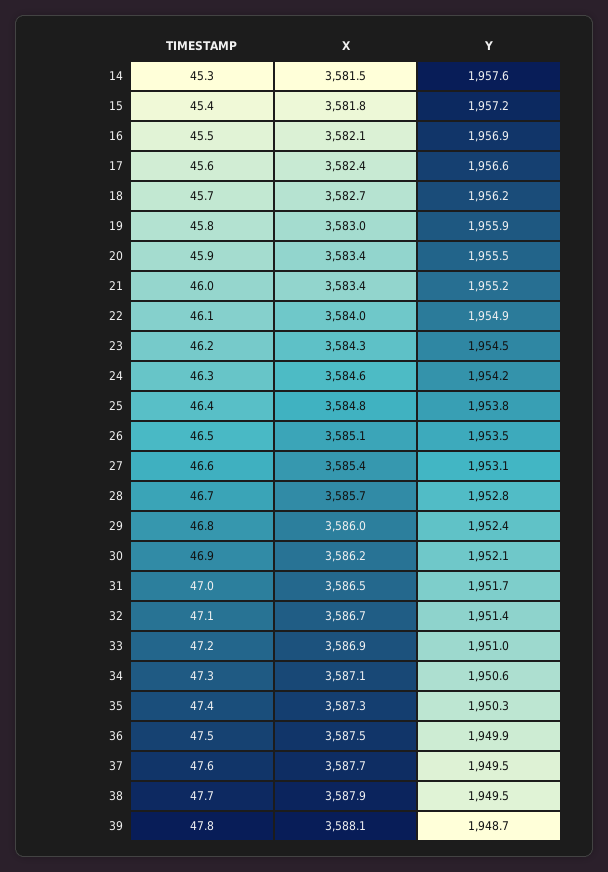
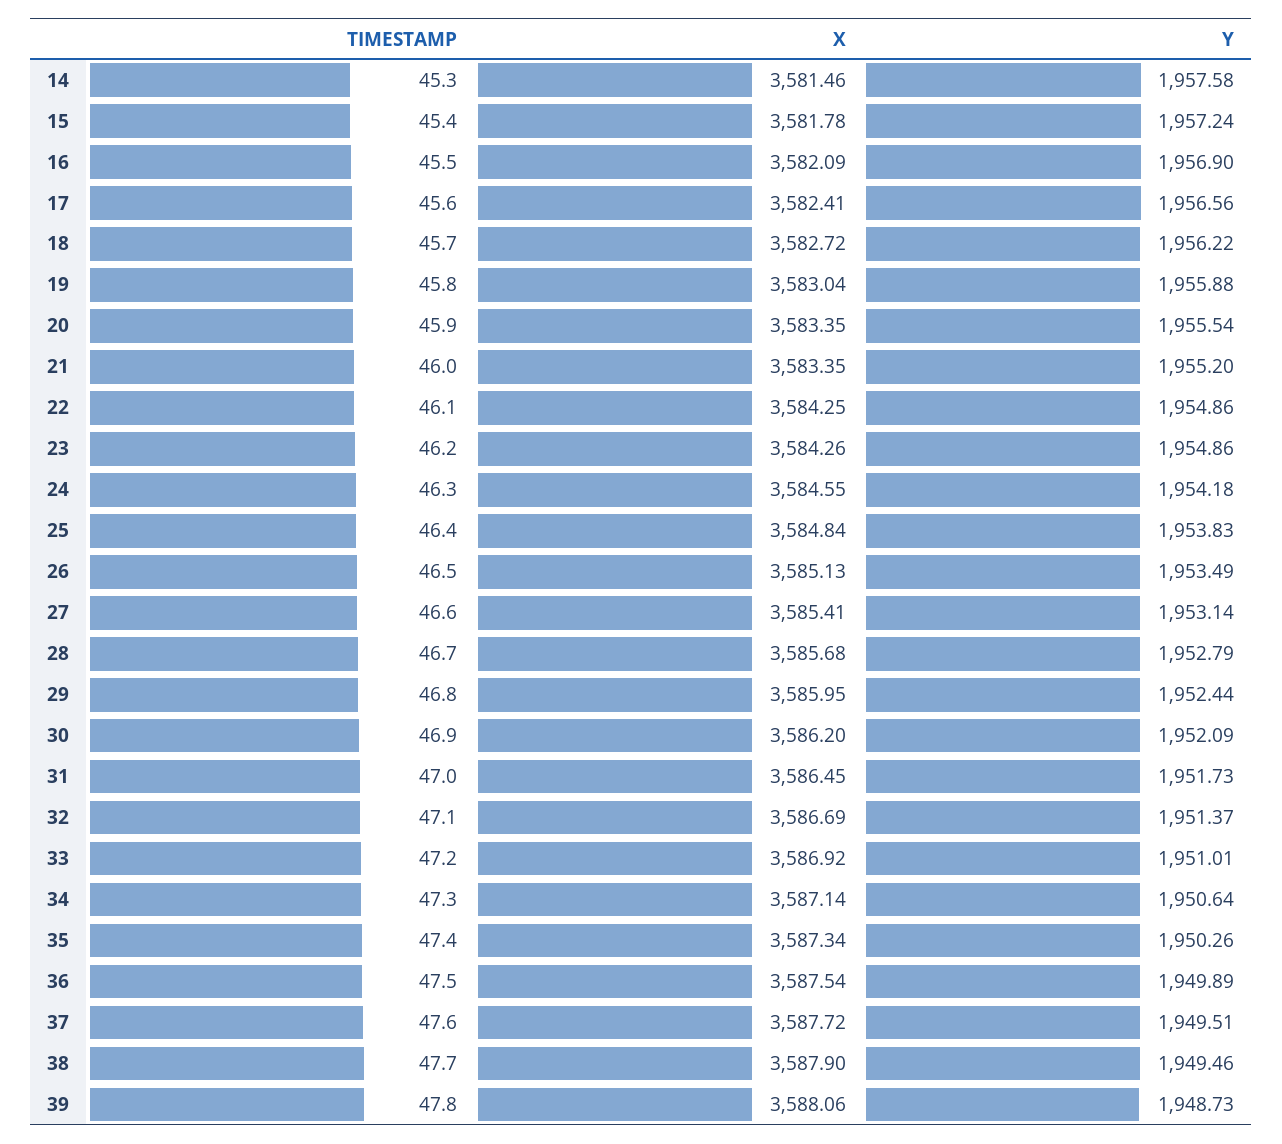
X, 22: 3584 -> 3584.25
Y, 23: 1954.5 -> 1954.86

